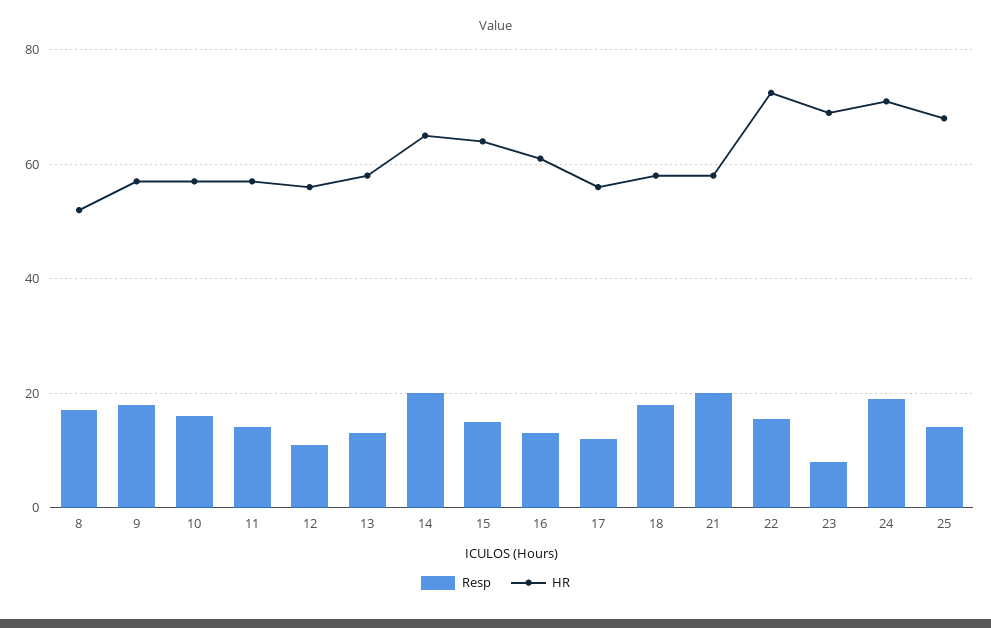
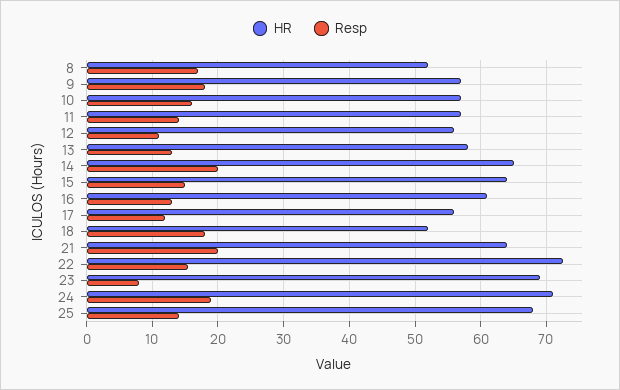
HR, 18: 58 -> 52
HR, 21: 58 -> 64

